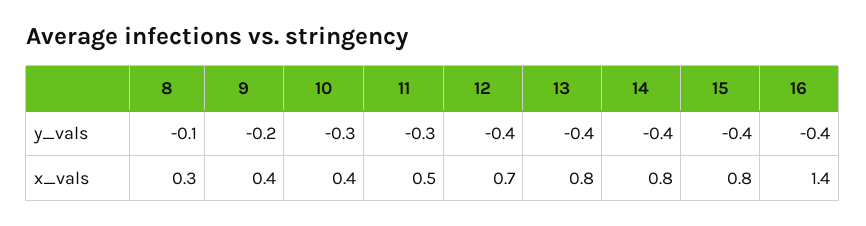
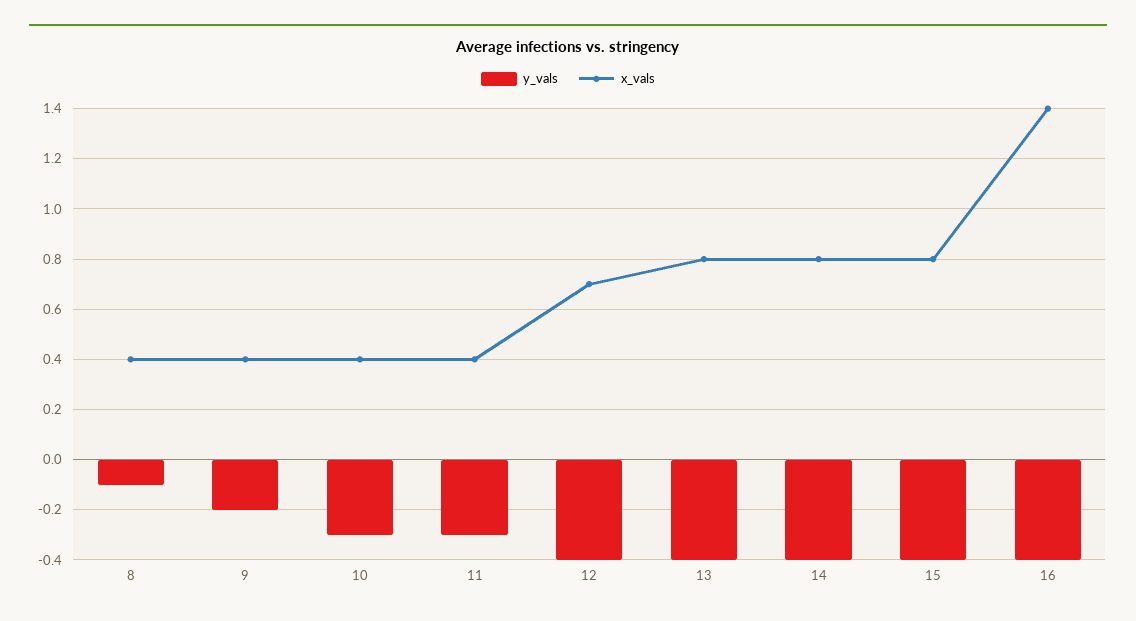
x_vals, 8: 0.3 -> 0.4
x_vals, 11: 0.5 -> 0.4

